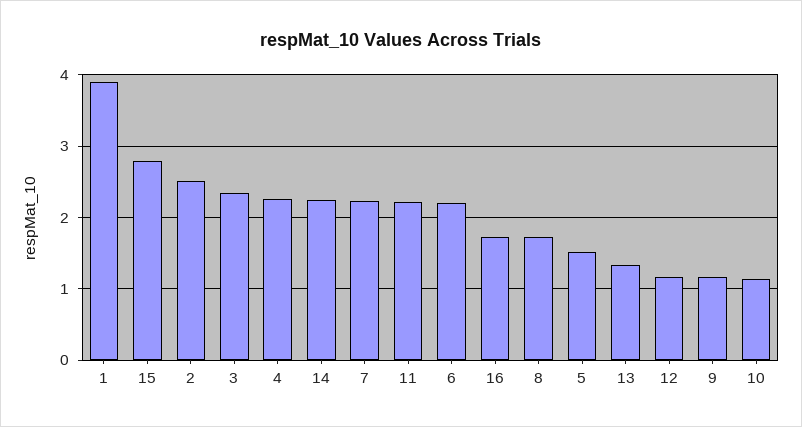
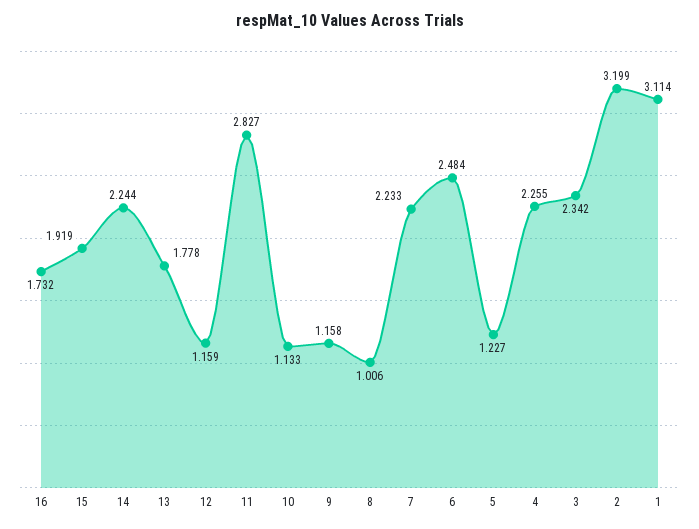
1: 3.9 -> 3.114
15: 2.8 -> 1.919
2: 2.5 -> 3.199
11: 2.2 -> 2.827
6: 2.2 -> 2.484
8: 1.7 -> 1.006
5: 1.5 -> 1.227
13: 1.3 -> 1.778

